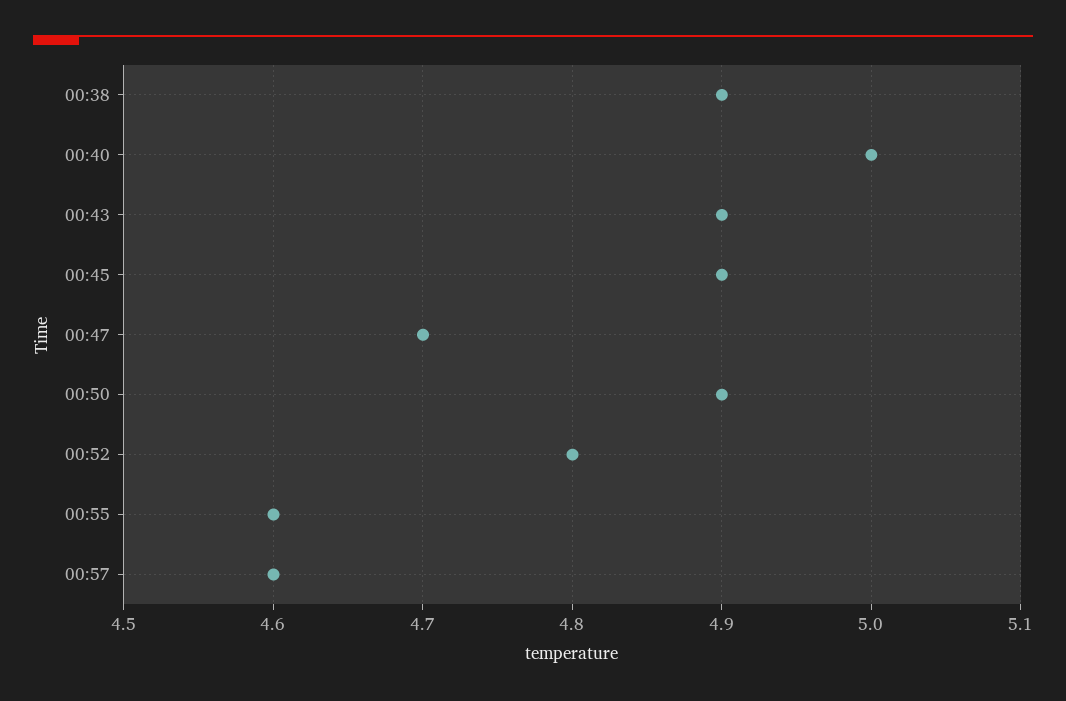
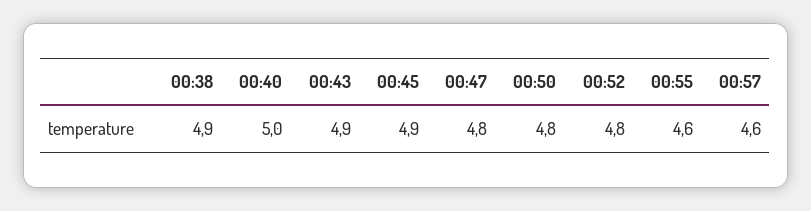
00:47: 4.7 -> 4.8
00:50: 4.9 -> 4.8

